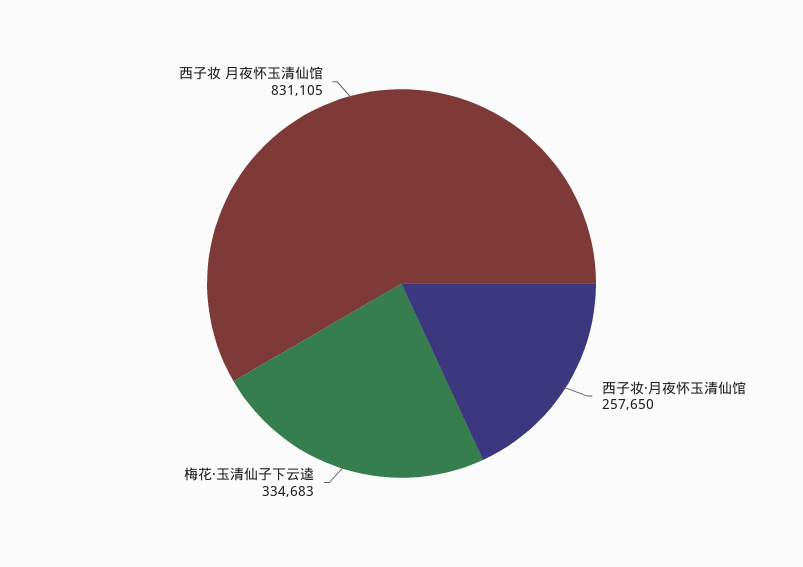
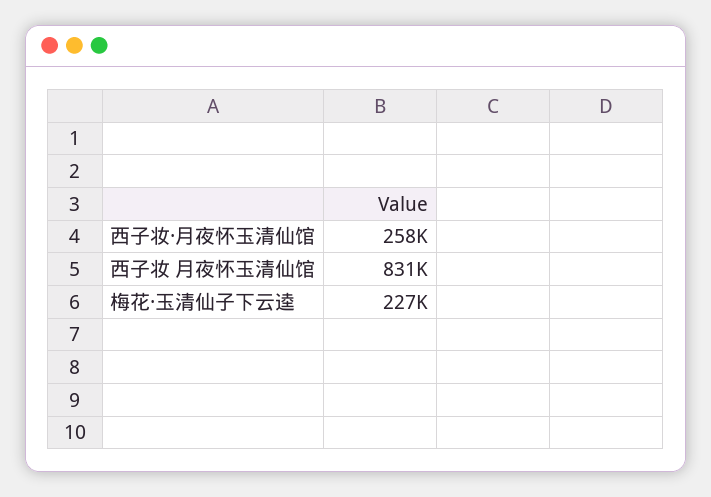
梅花·玉清仙子下云逵: 334683 -> 227000

